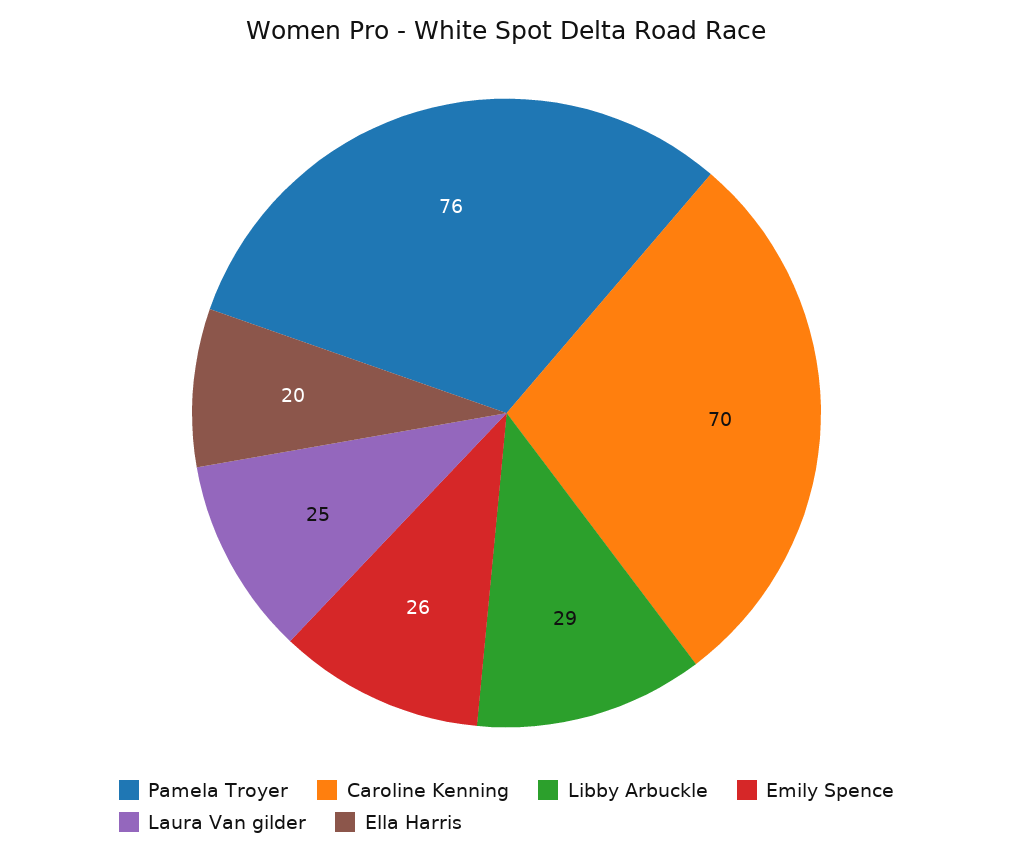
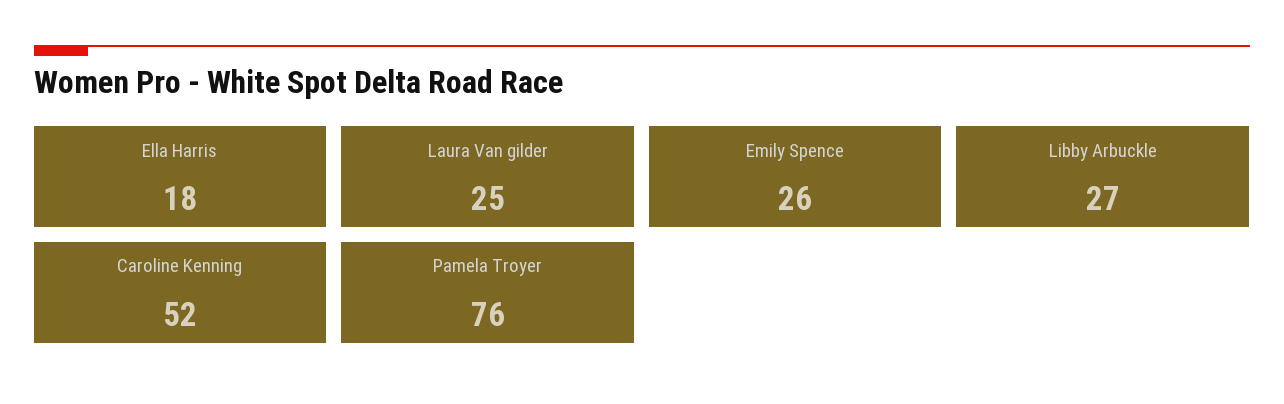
Caroline Kenning: 70 -> 52
Libby Arbuckle: 29 -> 27
Ella Harris: 20 -> 18

